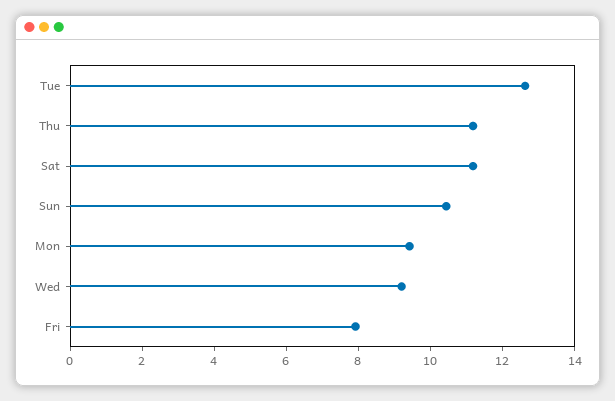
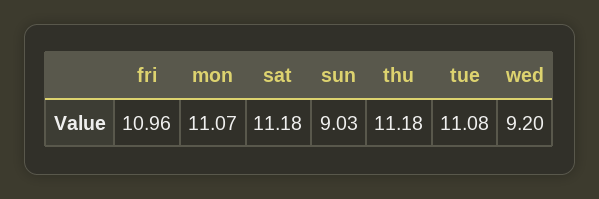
Tue: 12.5 -> 11.08
Sun: 10.5 -> 9.03
Mon: 9.5 -> 11.07
Fri: 8 -> 10.96

